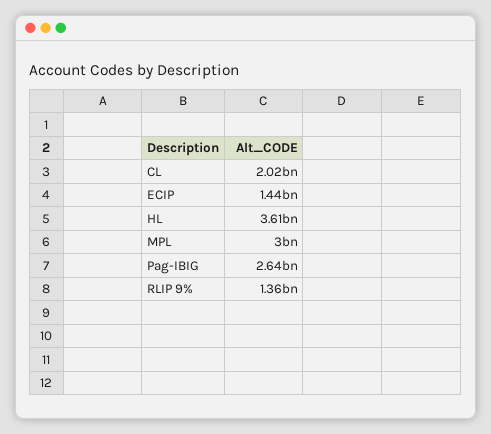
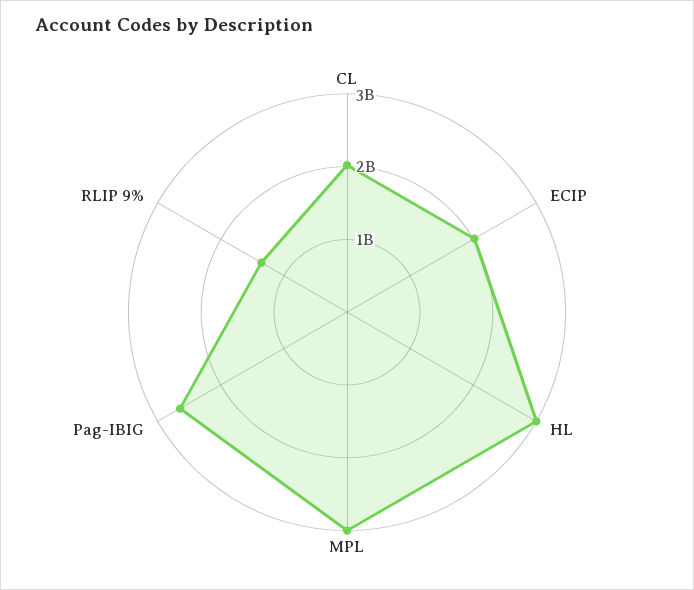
ECIP: 1440000000 -> 2000000000
HL: 3610000000 -> 3000000000

